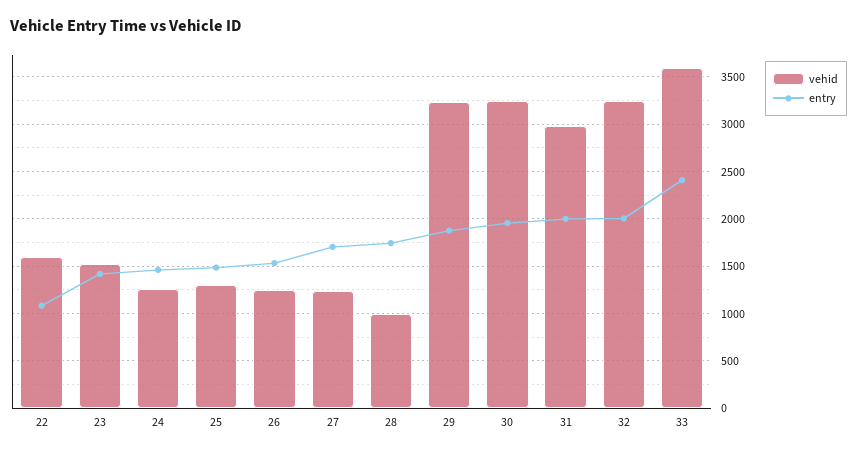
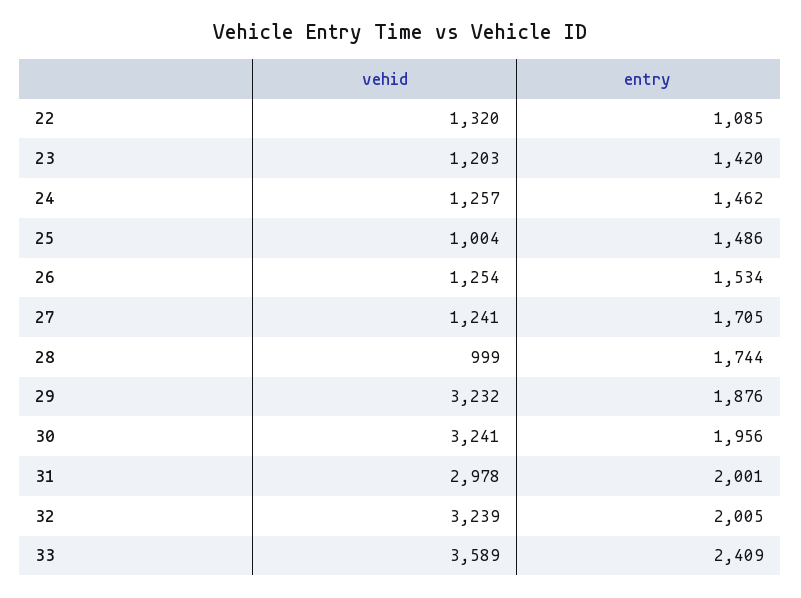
vehid, 22: 1600 -> 1320
vehid, 23: 1500 -> 1203
vehid, 25: 1300 -> 1004

